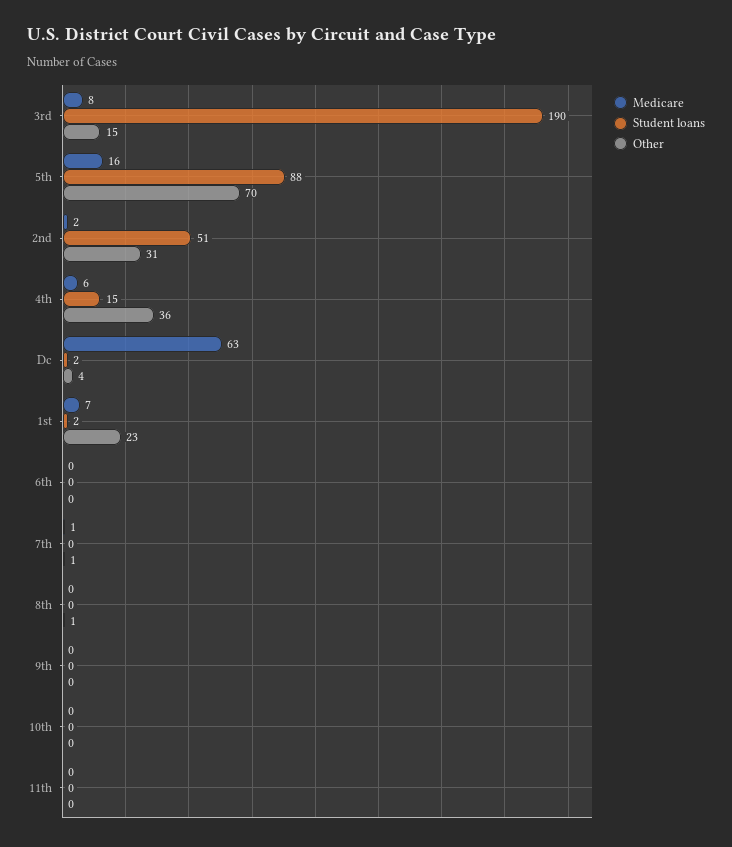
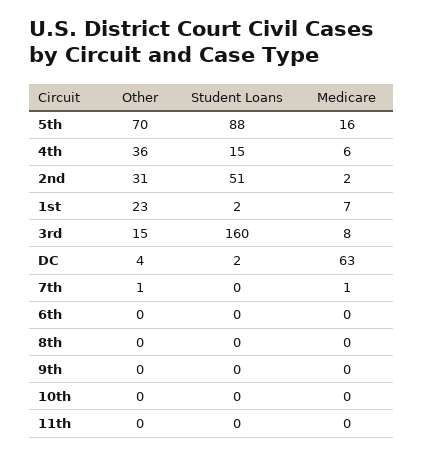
Student loans, 3rd: 190 -> 160
Other, 8th: 1 -> 0

